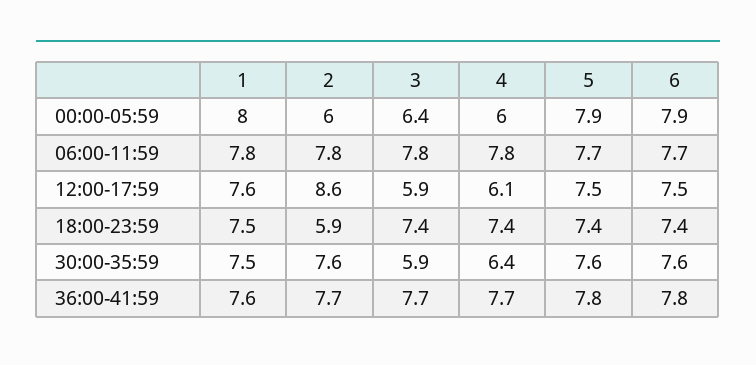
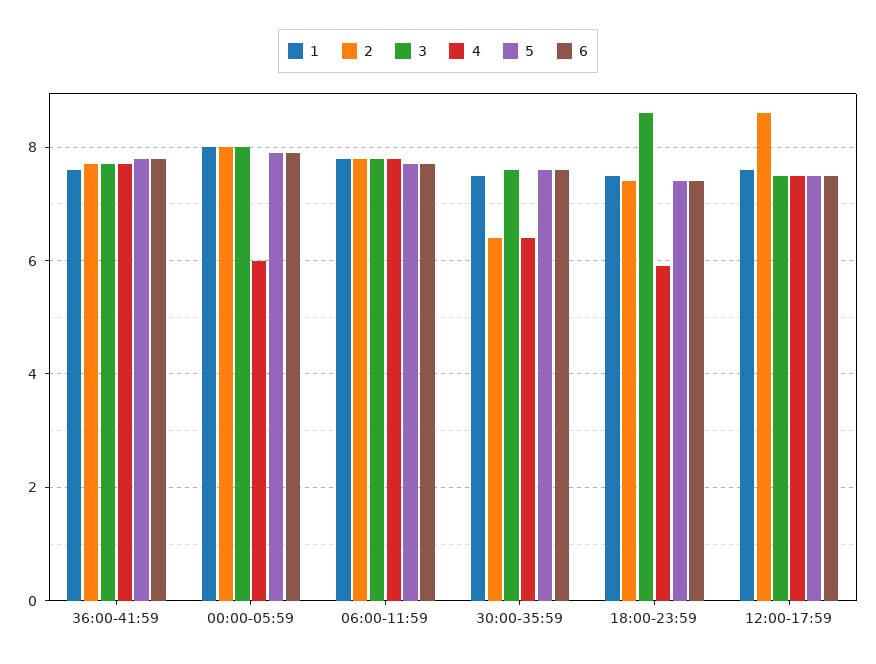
2, 00:00-05:59: 6 -> 8
3, 00:00-05:59: 6.4 -> 8
3, 12:00-17:59: 5.9 -> 7.5
4, 12:00-17:59: 6.1 -> 7.5
2, 18:00-23:59: 5.9 -> 7.5
3, 18:00-23:59: 7.4 -> 8.5
4, 18:00-23:59: 7.4 -> 6
2, 30:00-35:59: 7.6 -> 6.5
3, 30:00-35:59: 5.9 -> 7.5

